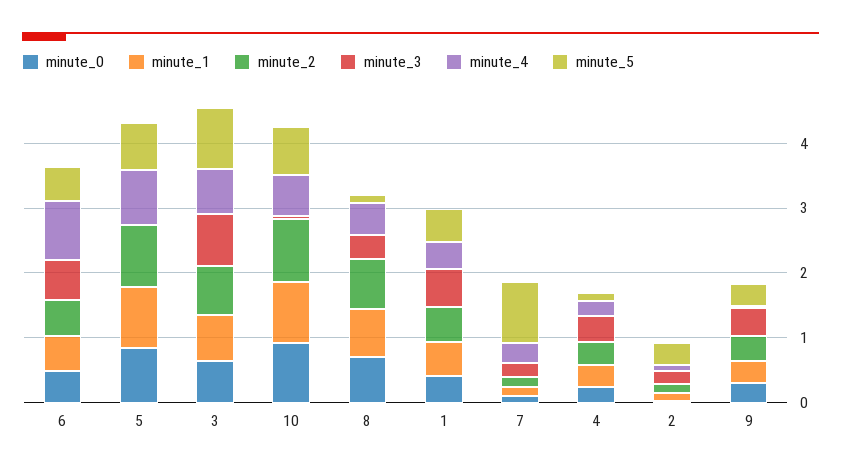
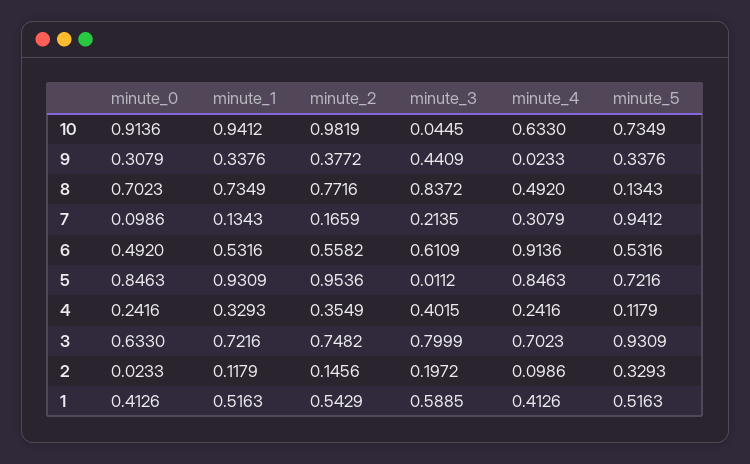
minute_3, 8: 0.4 -> 0.8372

